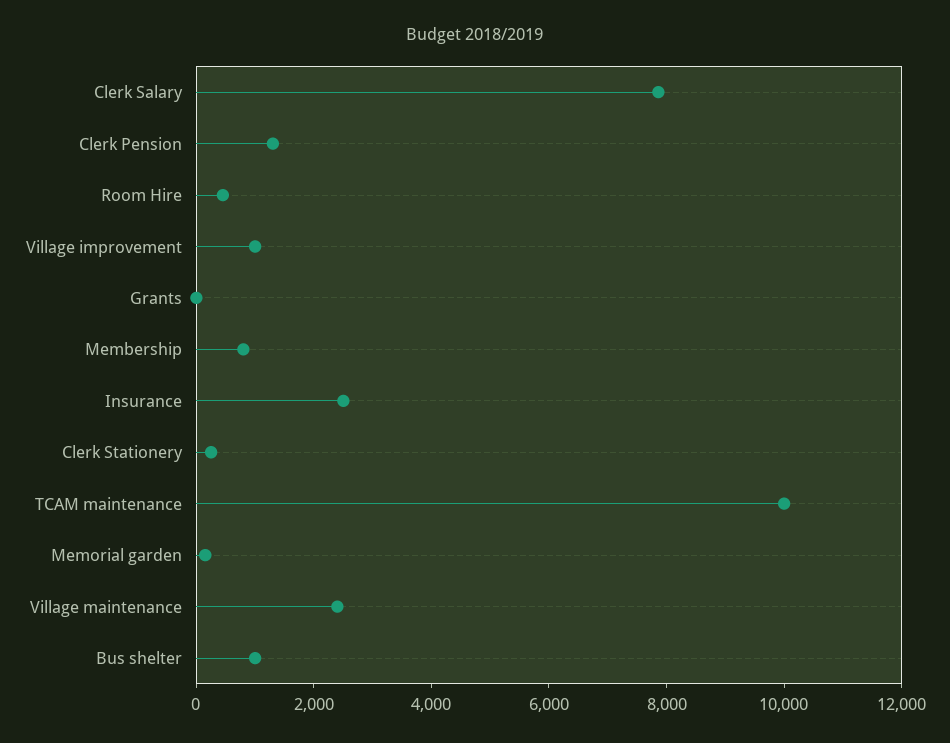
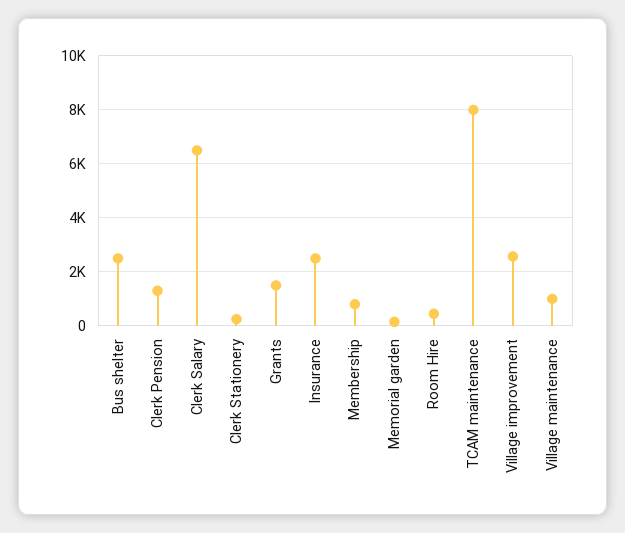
Clerk Salary: 8000 -> 6500
Village improvement: 1000 -> 2500
Grants: 0 -> 1500
TCAM maintenance: 10000 -> 8000
Village maintenance: 2500 -> 1000
Bus shelter: 1000 -> 2500

